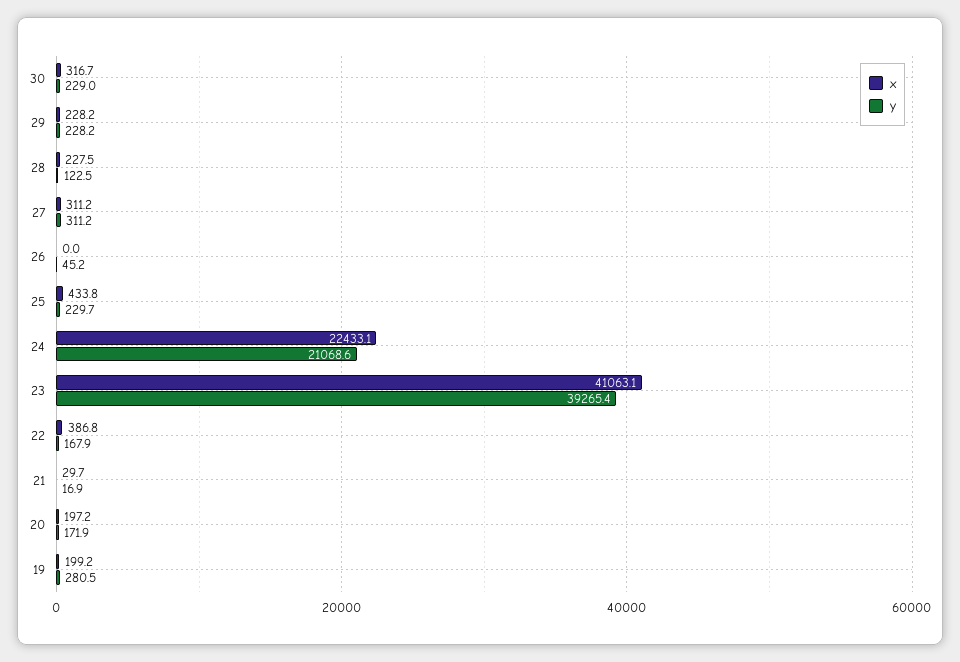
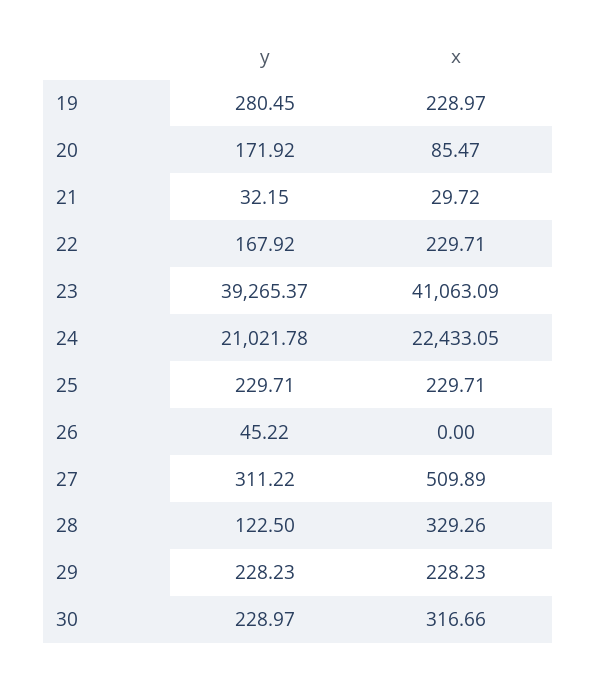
x, 28: 227.5 -> 329.26
x, 27: 311.2 -> 509.89
x, 25: 433.8 -> 229.71
y, 24: 21068.6 -> 21021.78
x, 22: 386.8 -> 229.71
y, 21: 16.9 -> 32.15
x, 20: 197.2 -> 85.47
x, 19: 199.2 -> 228.97

